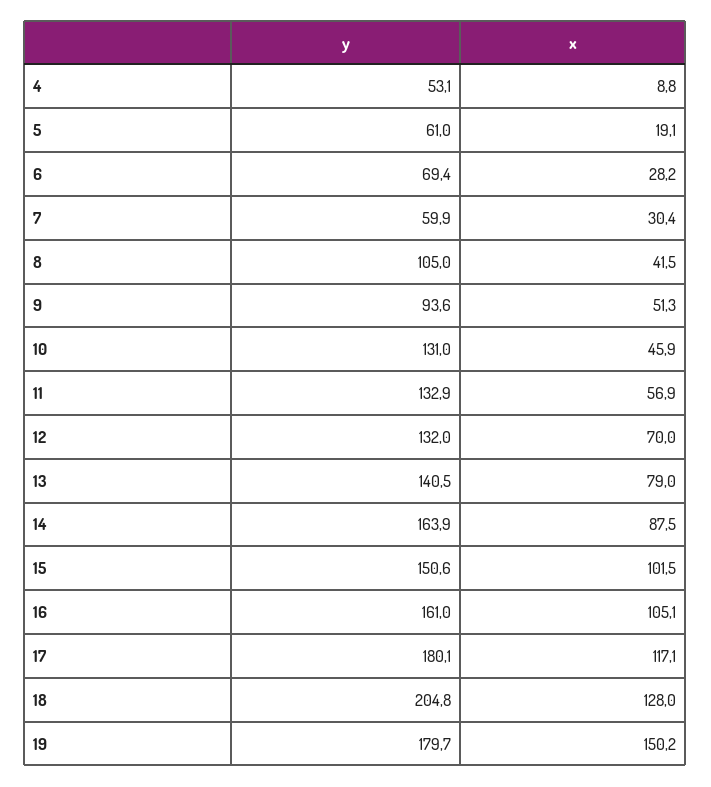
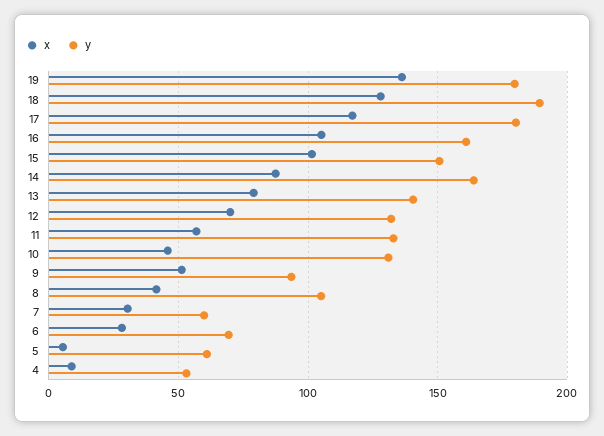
x, 5: 19.1 -> 5
y, 18: 204.8 -> 190
x, 19: 150.2 -> 135

